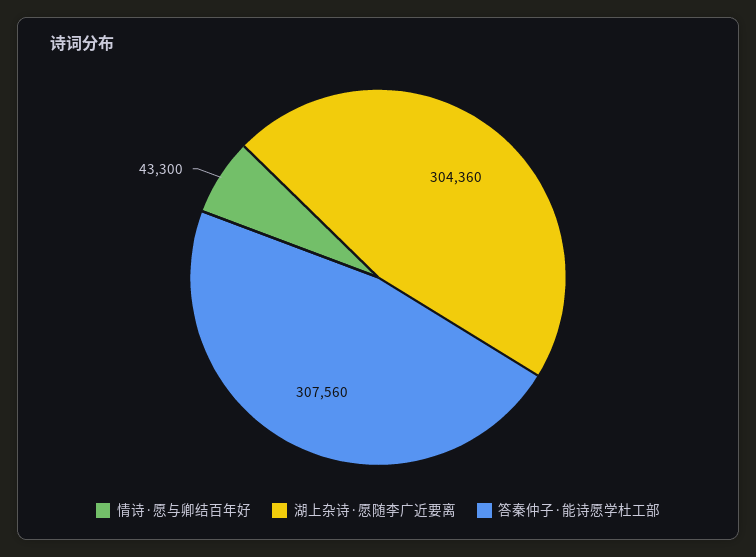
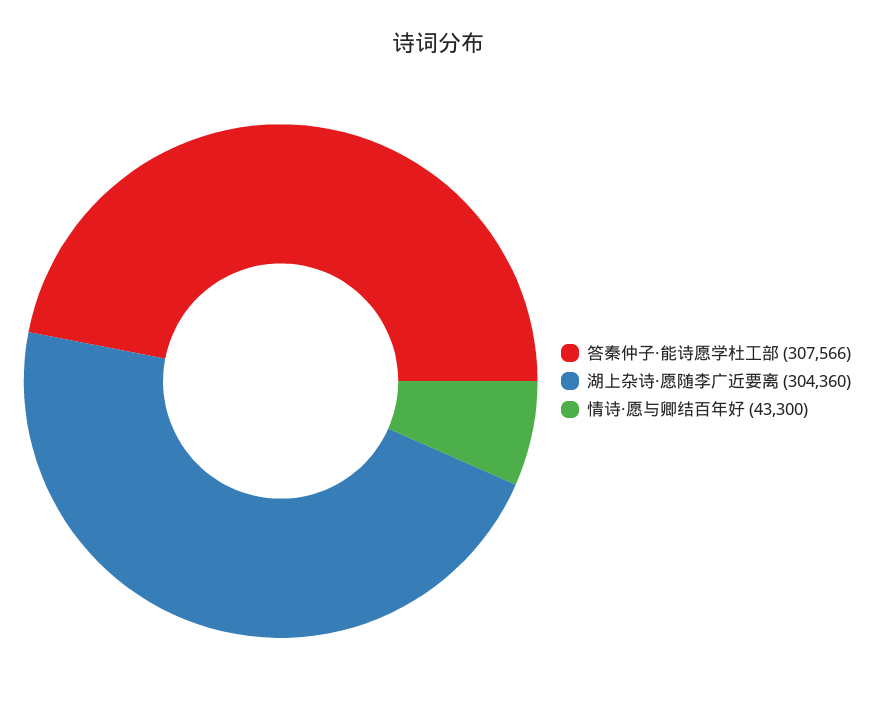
答秦仲子·能诗愿学杜工部: 307560 -> 307566

